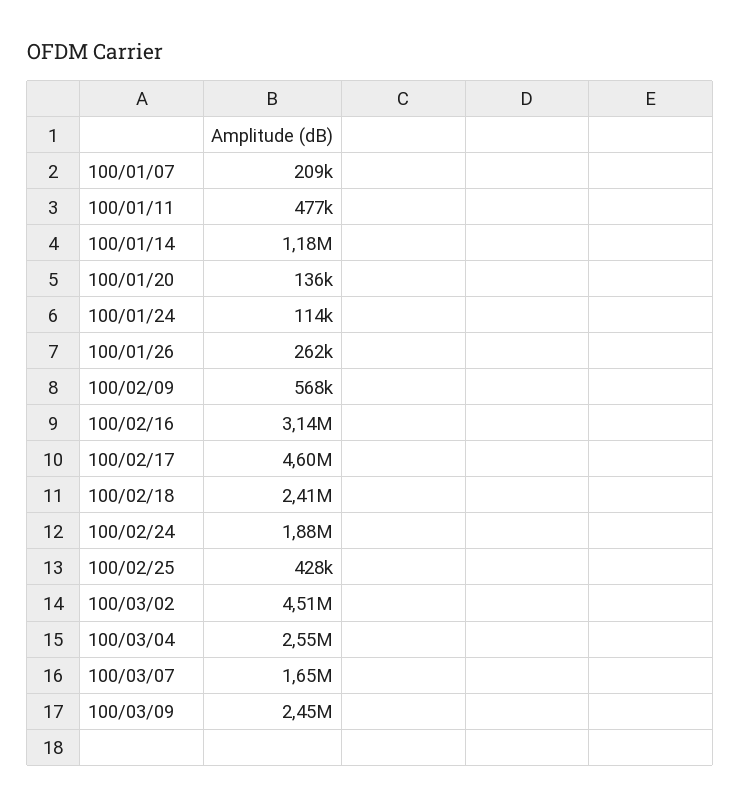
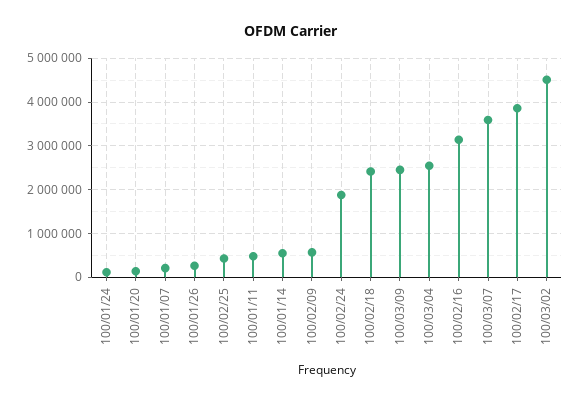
100/01/14: 1180000 -> 600000
100/02/17: 4600000 -> 3800000
100/03/07: 1650000 -> 3600000

